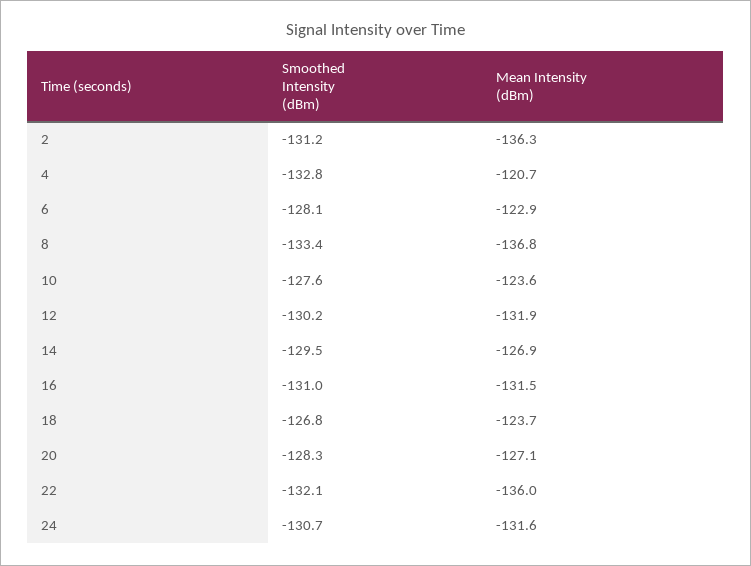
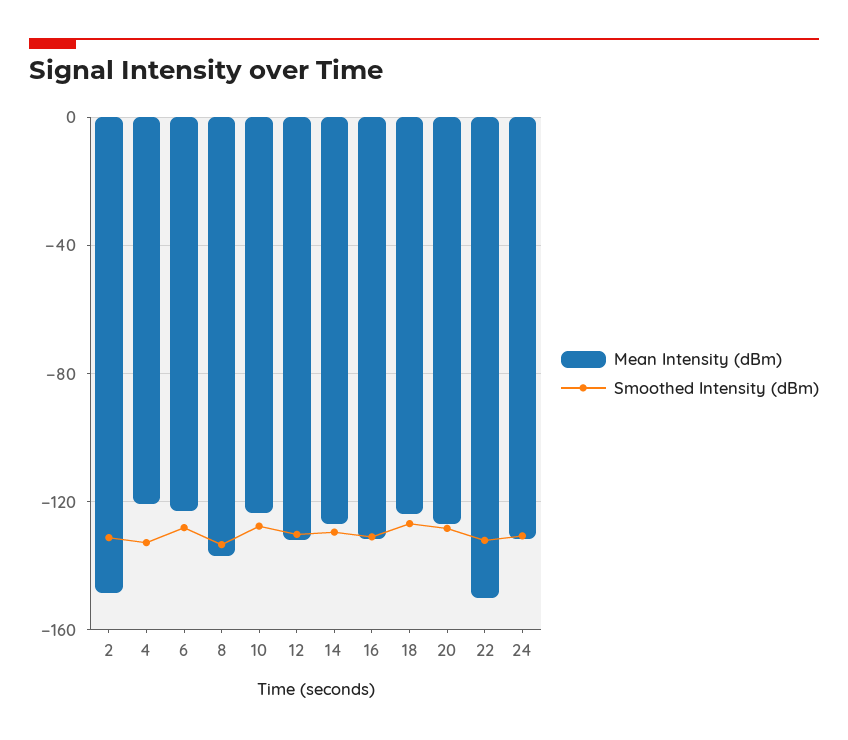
Mean Intensity (dBm), 2: -136.3 -> -150
Mean Intensity (dBm), 22: -136 -> -150

